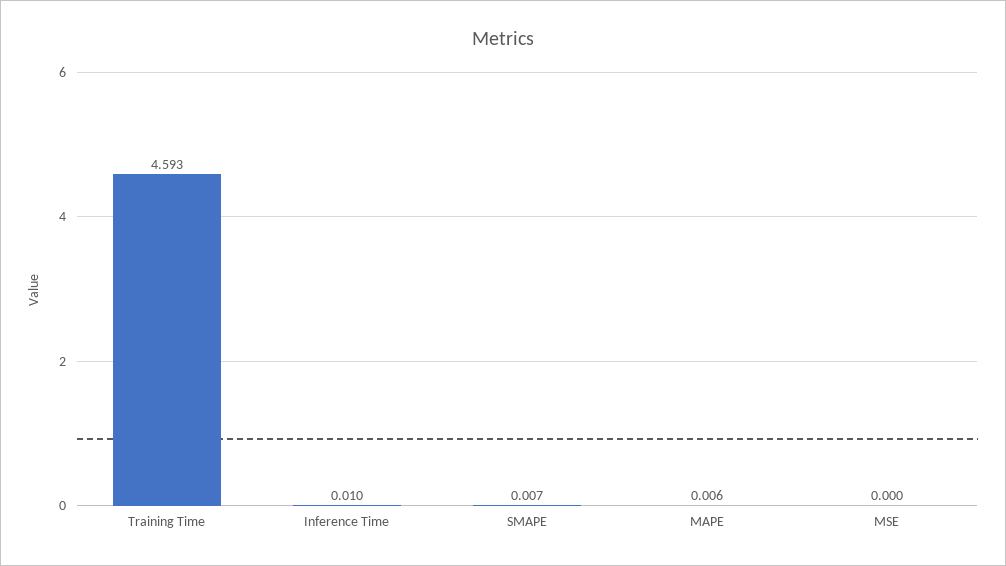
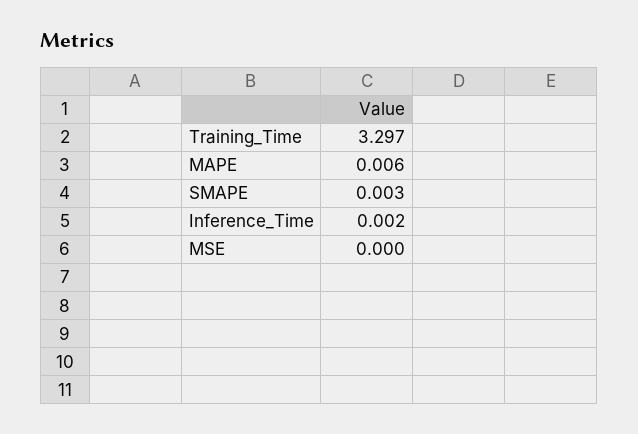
Training Time: 4.593 -> 3.297
Inference Time: 0.01 -> 0.002
SMAPE: 0.007 -> 0.003

